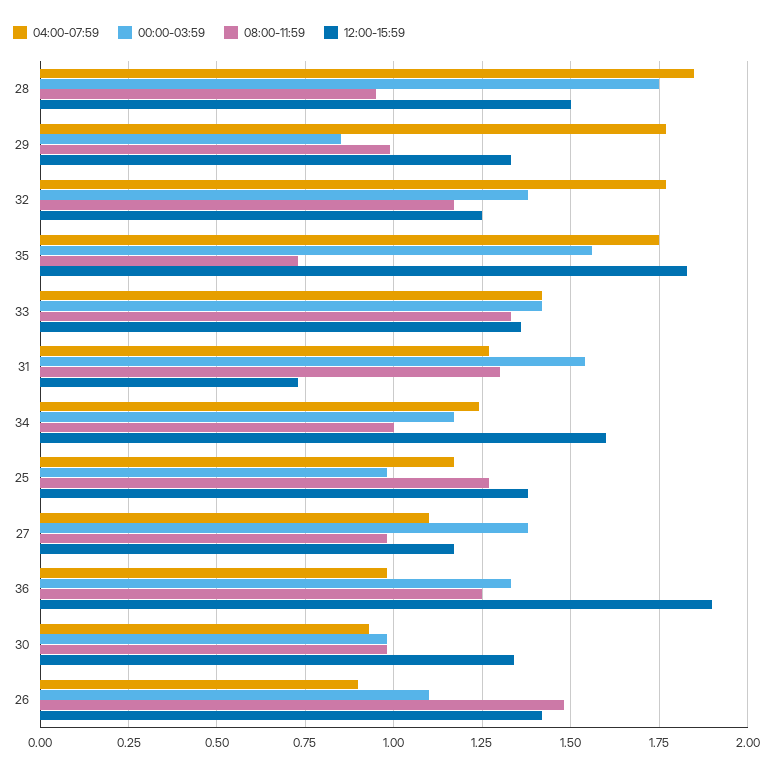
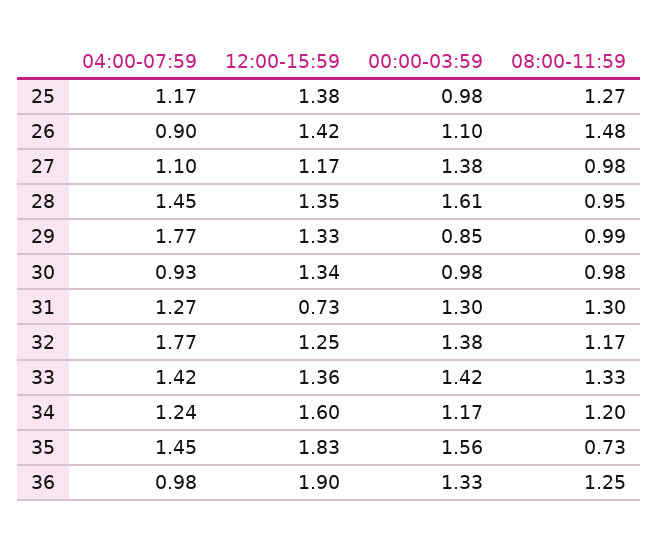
04:00-07:59, 28: 1.85 -> 1.45
00:00-03:59, 28: 1.75 -> 1.61
12:00-15:59, 28: 1.5 -> 1.35
04:00-07:59, 35: 1.75 -> 1.45
00:00-03:59, 31: 1.55 -> 1.3
08:00-11:59, 34: 1 -> 1.2

